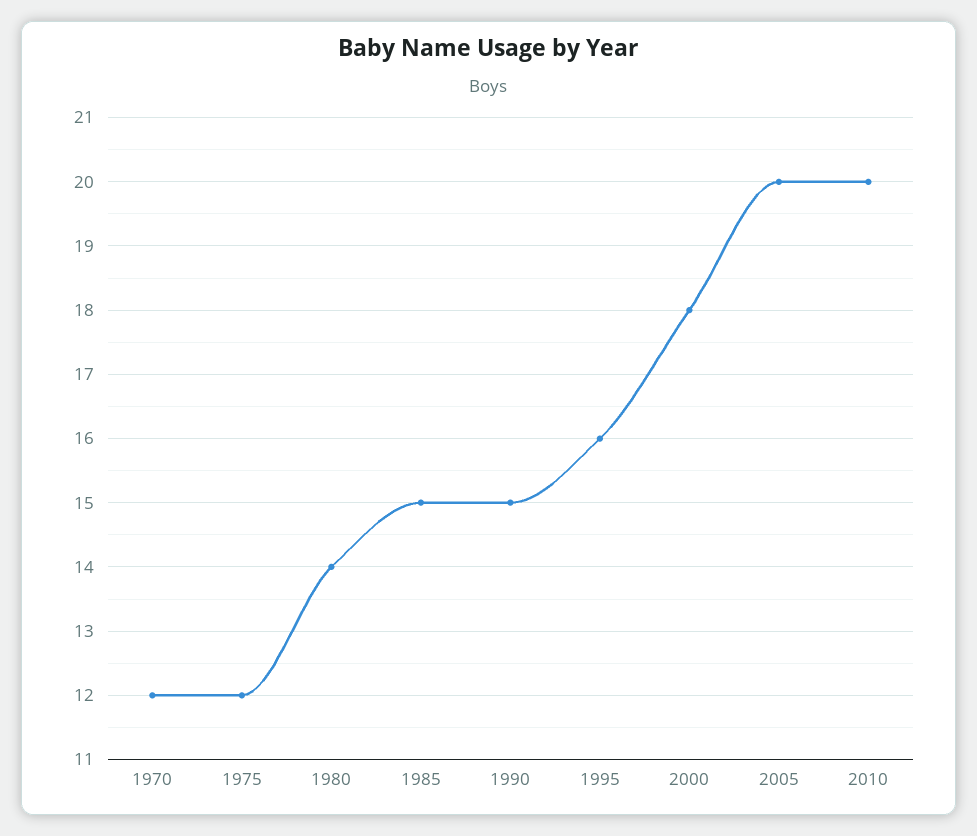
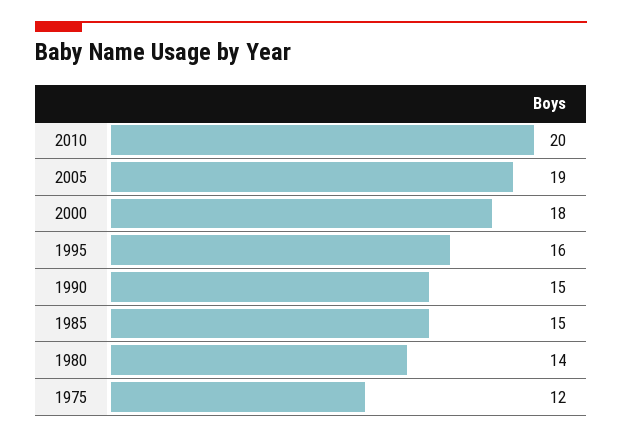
1970: 12 -> none
2005: 20 -> 19

